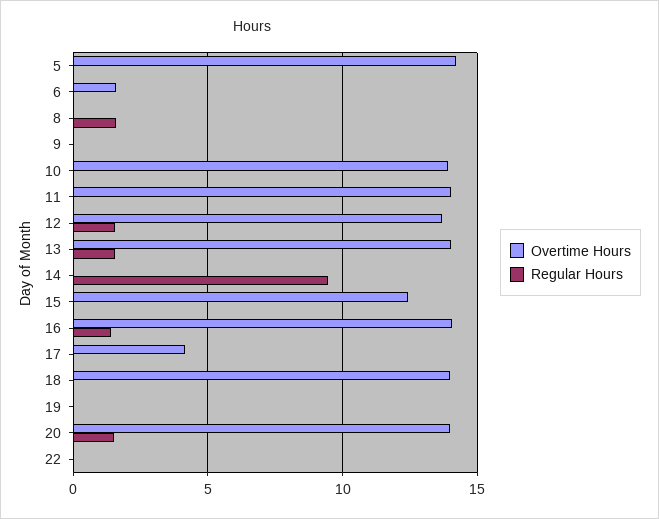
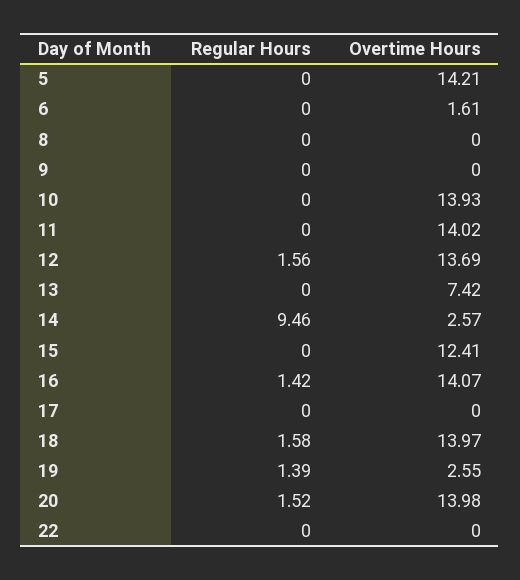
Regular Hours, 8: 1.5 -> 0
Overtime Hours, 13: 14 -> 7.42
Regular Hours, 13: 1.5 -> 0
Overtime Hours, 14: 0 -> 2.57
Overtime Hours, 17: 4 -> 0
Regular Hours, 18: 0 -> 1.58
Overtime Hours, 19: 0 -> 2.55
Regular Hours, 19: 0 -> 1.39

